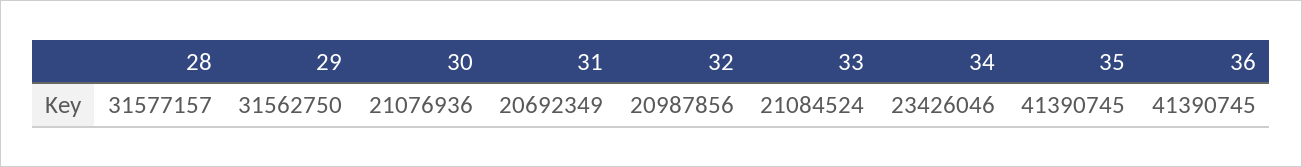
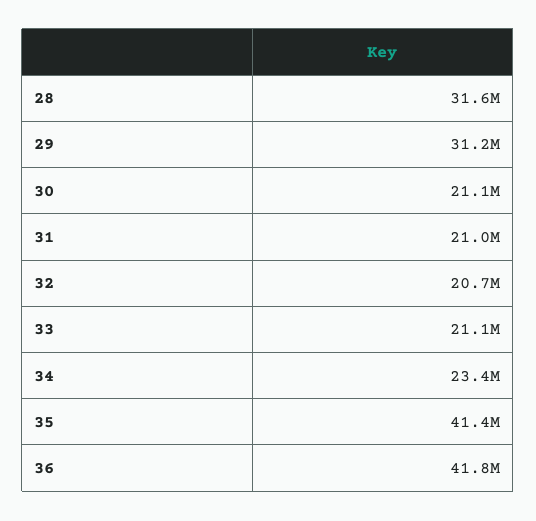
29: 31562750 -> 31200000
31: 20692349 -> 21000000
32: 20987856 -> 20700000
36: 41390745 -> 41800000

